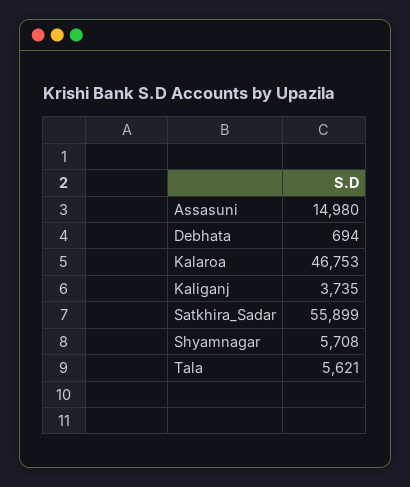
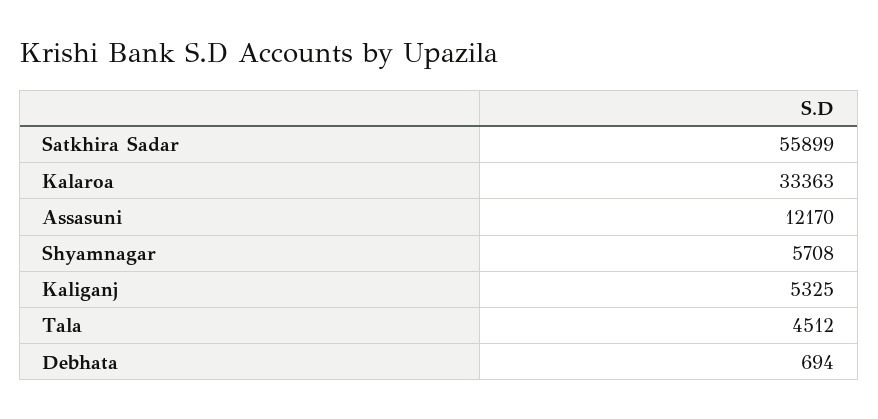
Assasuni: 14980 -> 12170
Kalaroa: 46753 -> 33363
Kaliganj: 3735 -> 5325
Tala: 5621 -> 4512

